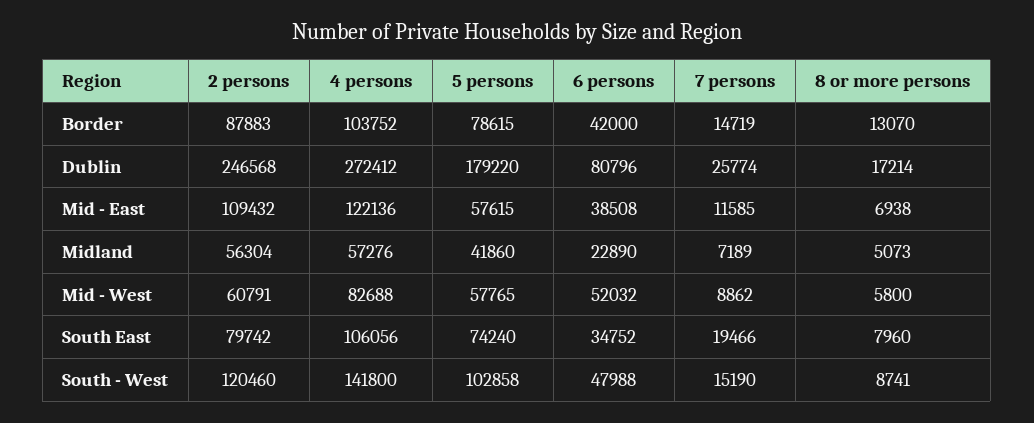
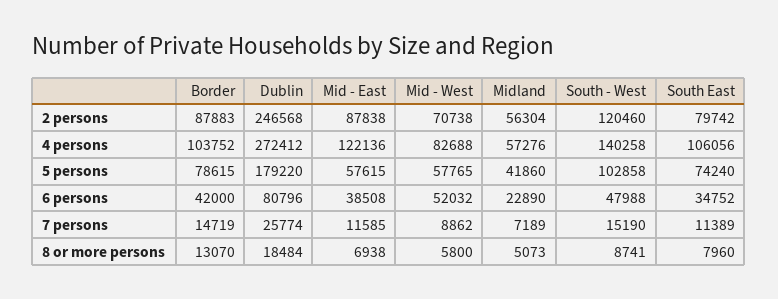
8 or more persons, Dublin: 17214 -> 18484
2 persons, Mid - East: 109432 -> 87838
2 persons, Mid - West: 60791 -> 70738
7 persons, South East: 19466 -> 11389
4 persons, South - West: 141800 -> 140258

